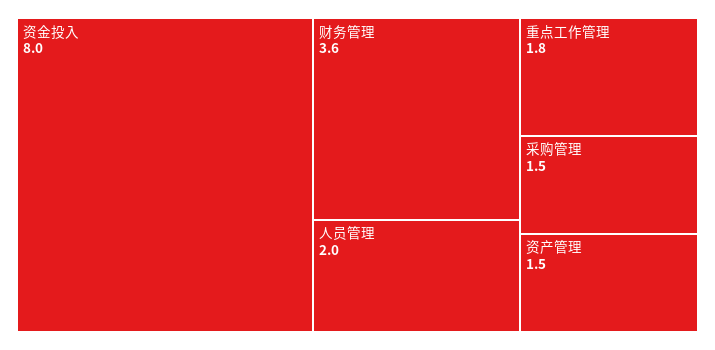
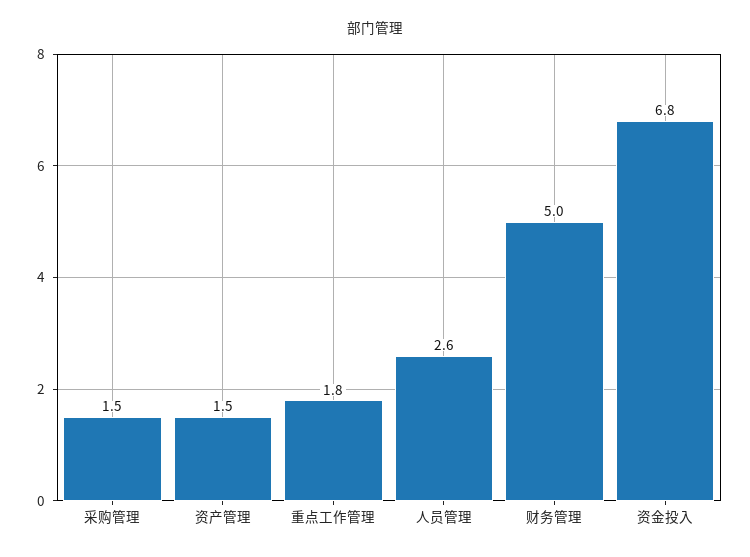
资金投入: 8 -> 6.8
财务管理: 3.6 -> 5
人员管理: 2 -> 2.6

